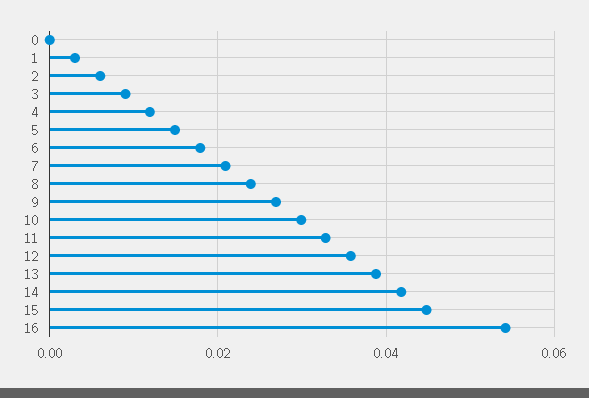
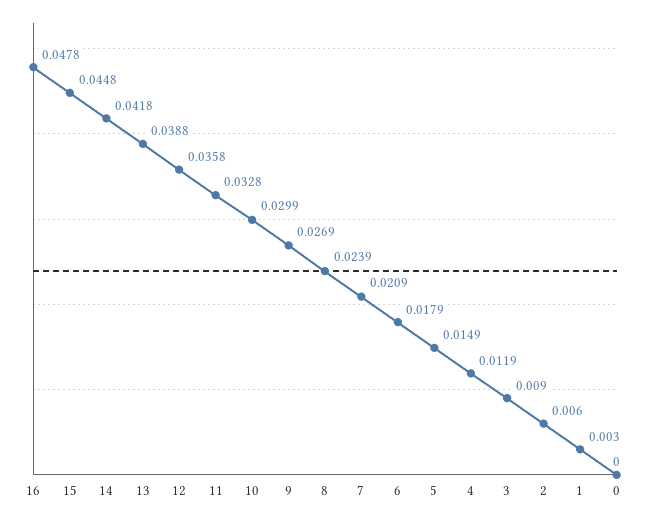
16: 0.054 -> 0.0478

